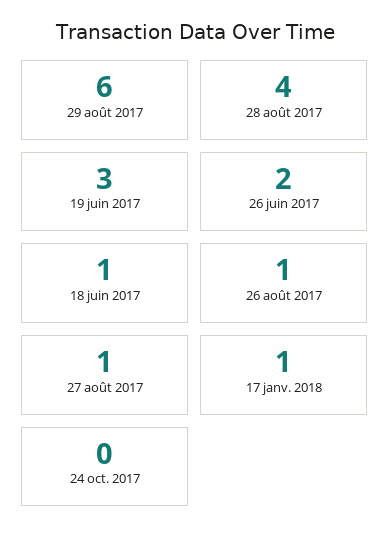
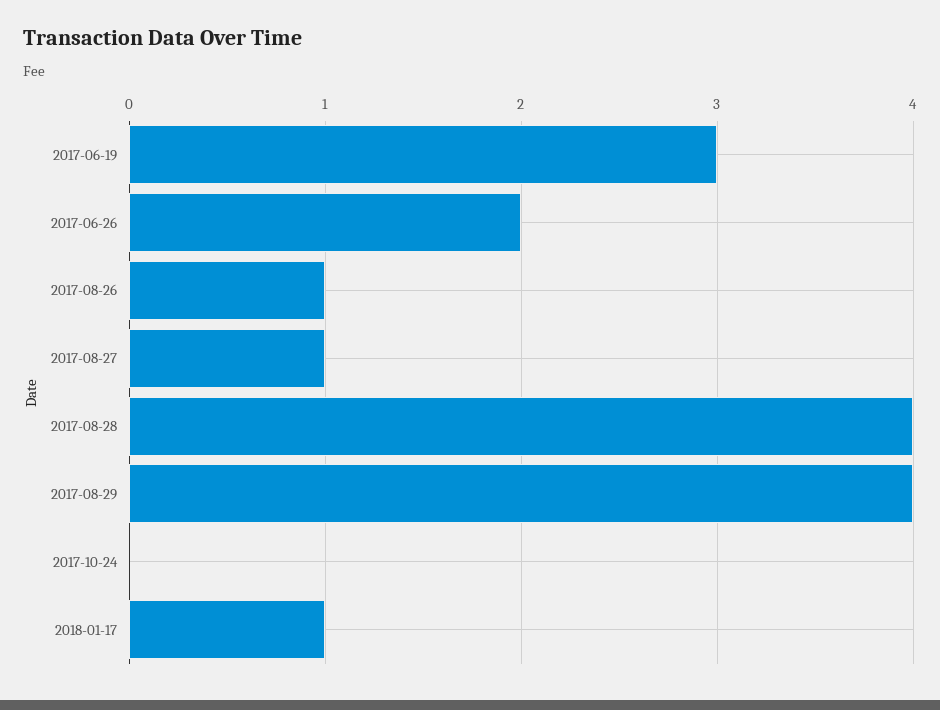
29 août 2017: 6 -> 4
18 juin 2017: 1 -> none

